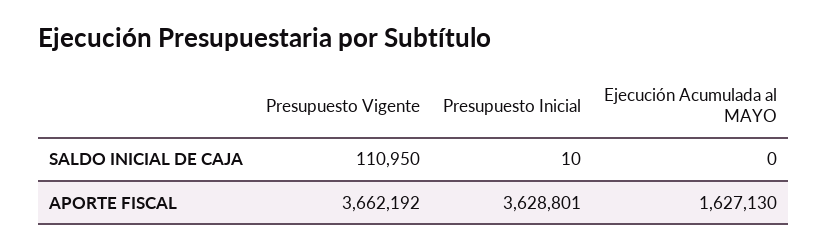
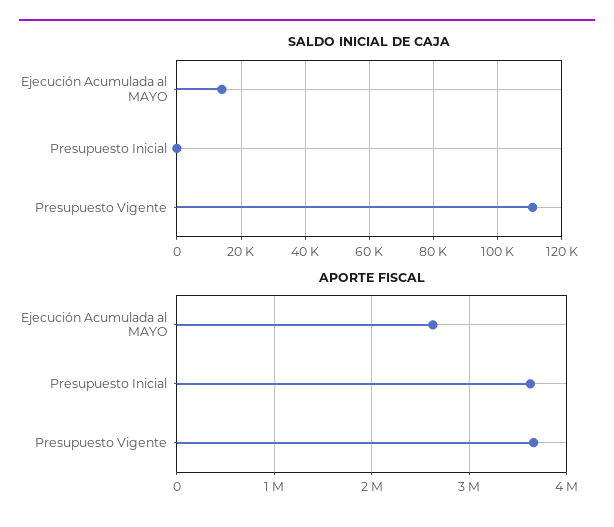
SALDO INICIAL DE CAJA, Ejecución Acumulada al MAYO: 0 -> 14000
APORTE FISCAL, Ejecución Acumulada al MAYO: 1627130 -> 2600000

